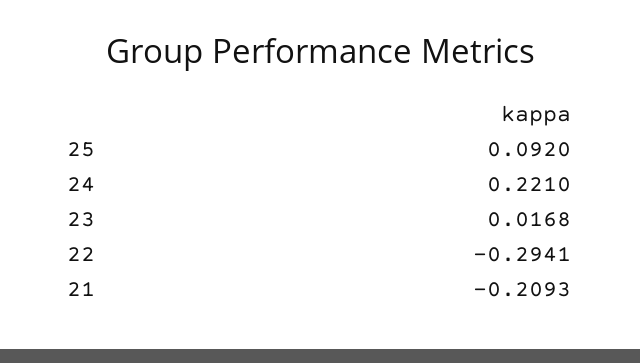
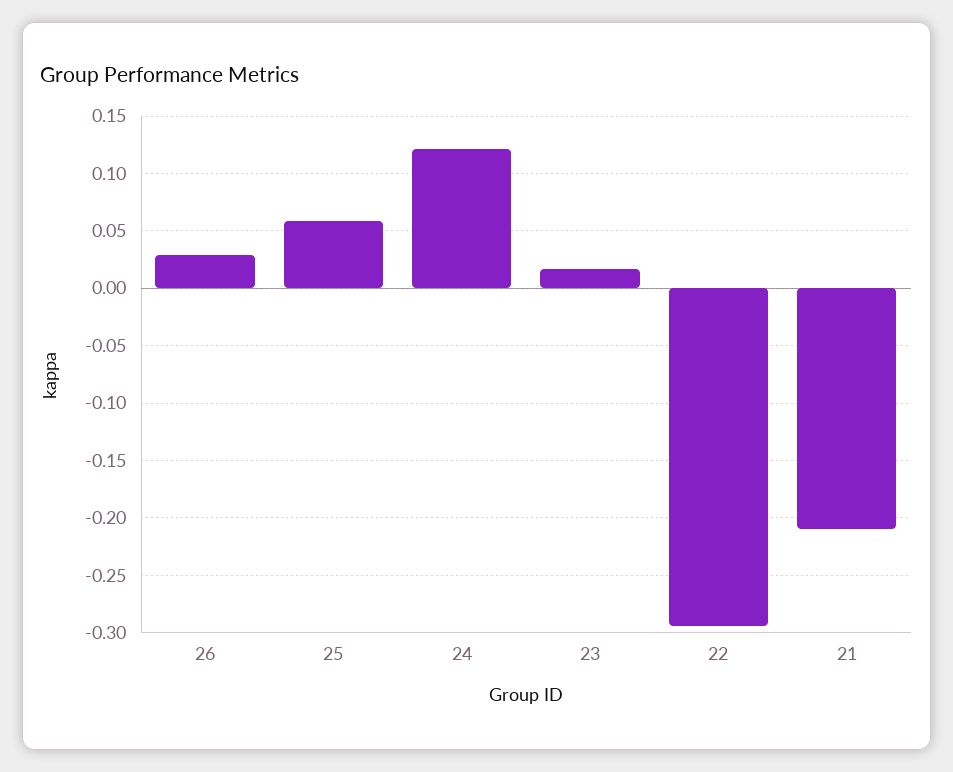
25: 0.092 -> 0.06
24: 0.221 -> 0.12
26: none -> 0.03

